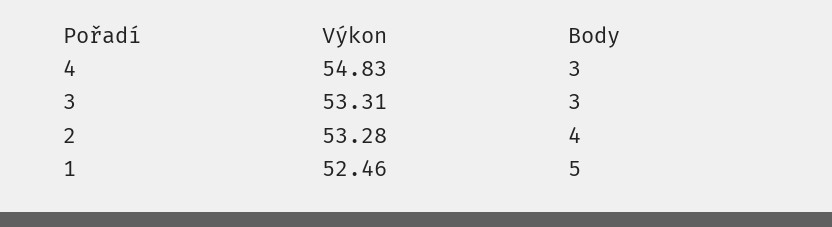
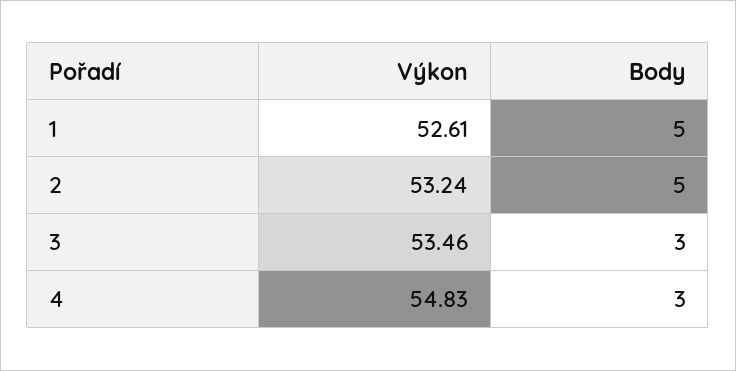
Výkon, 3: 53.31 -> 53.46
Výkon, 2: 53.28 -> 53.24
Body, 2: 4 -> 5
Výkon, 1: 52.46 -> 52.61

